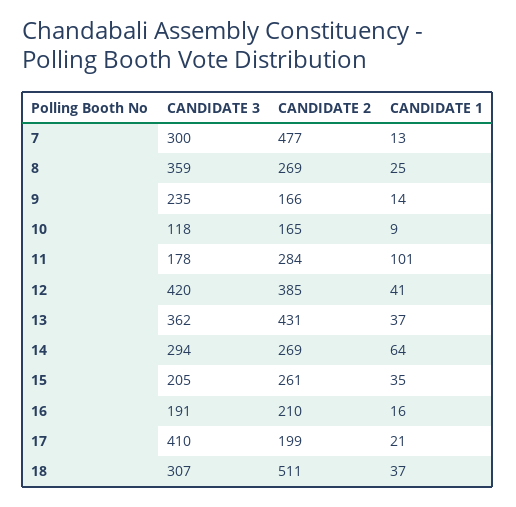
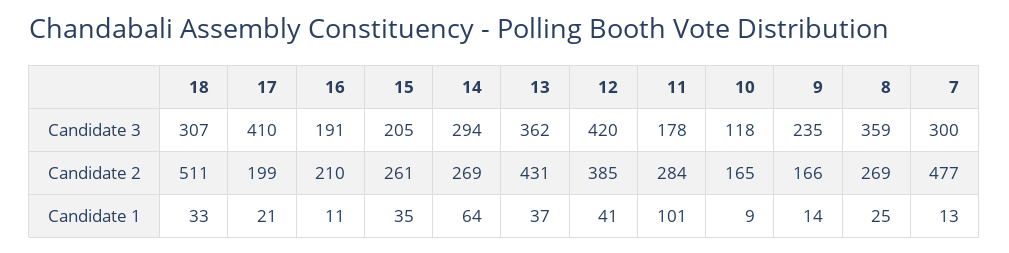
CANDIDATE 1, 16: 16 -> 11
CANDIDATE 1, 18: 37 -> 33

